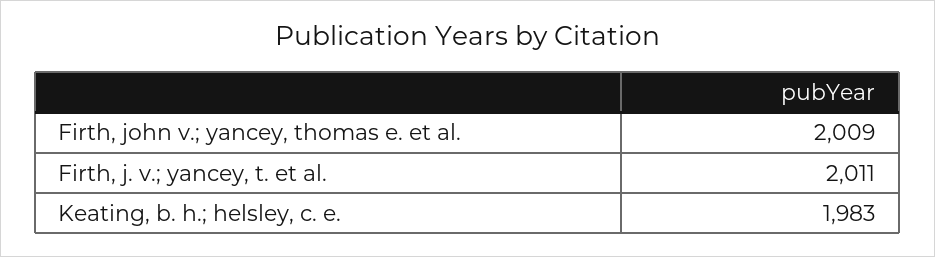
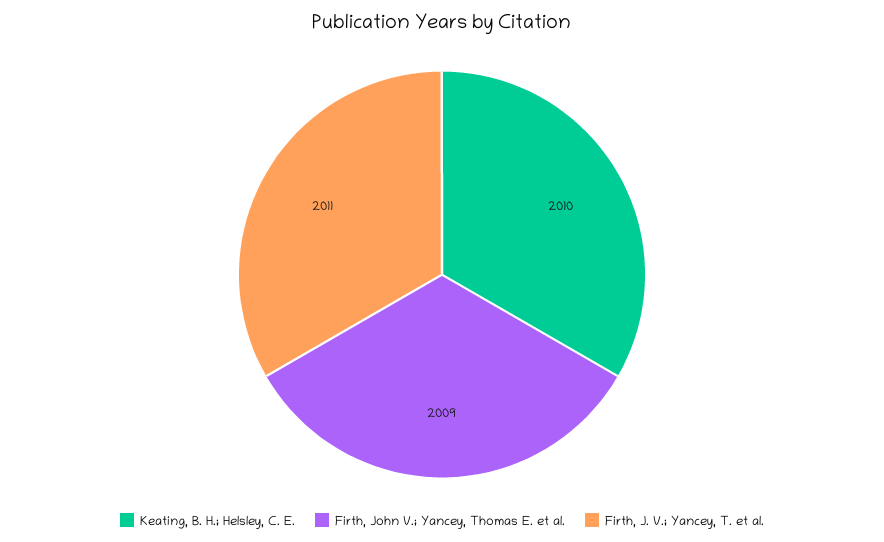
Keating, b. h.; helsley, c. e.: 1983 -> 2010

